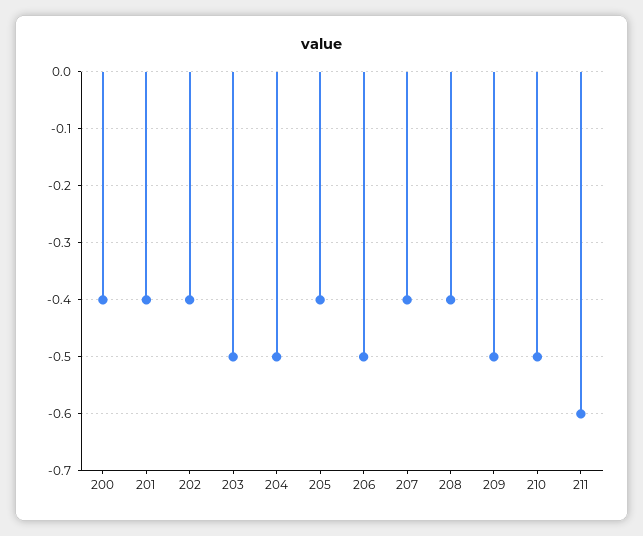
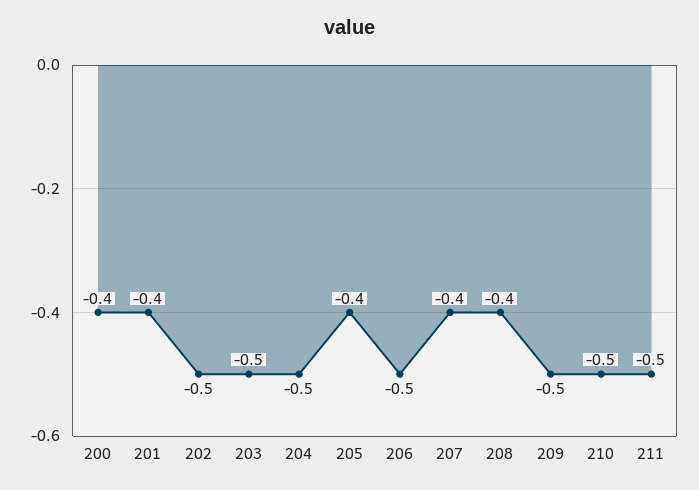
202: -0.4 -> -0.5
211: -0.6 -> -0.5

